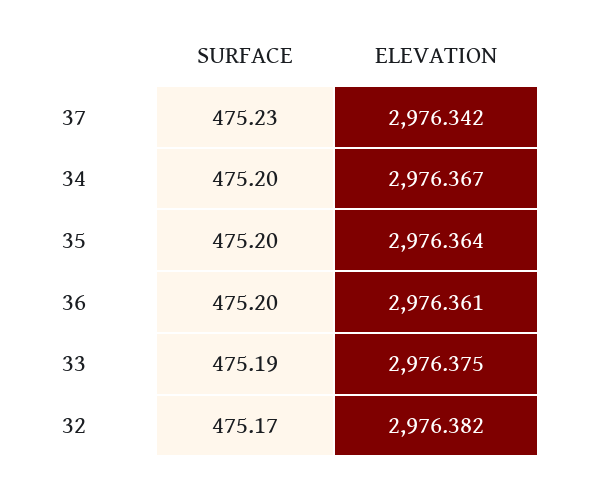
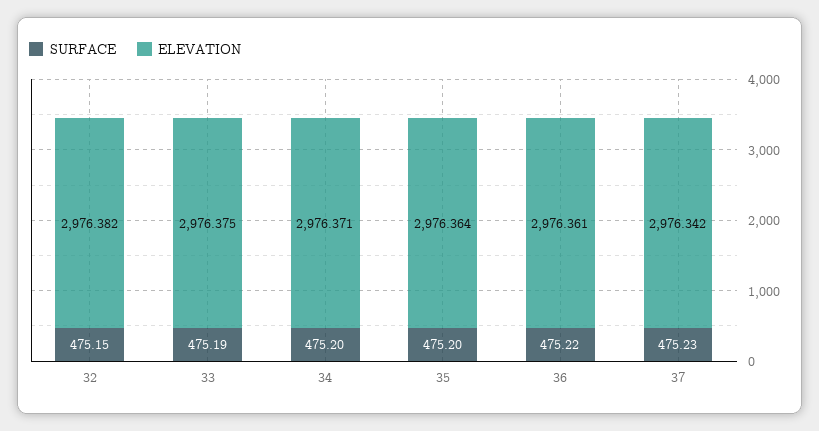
ELEVATION, 34: 2976.367 -> 2976.371
SURFACE, 36: 475.2 -> 475.22
SURFACE, 32: 475.17 -> 475.15

